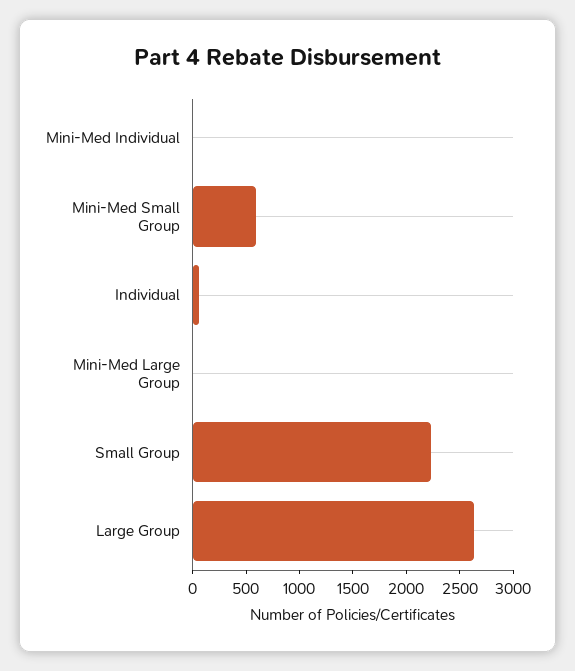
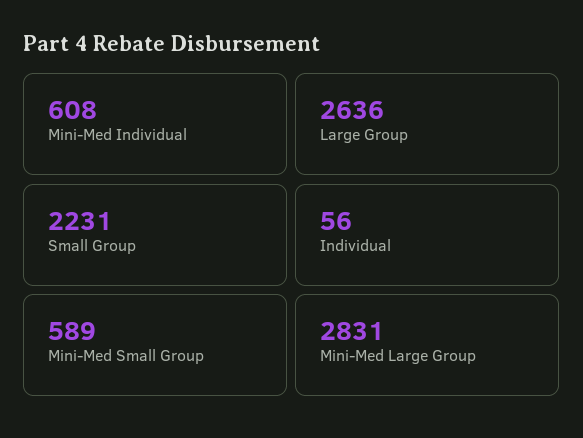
Mini-Med Individual: 0 -> 608
Mini-Med Large Group: 0 -> 2831

